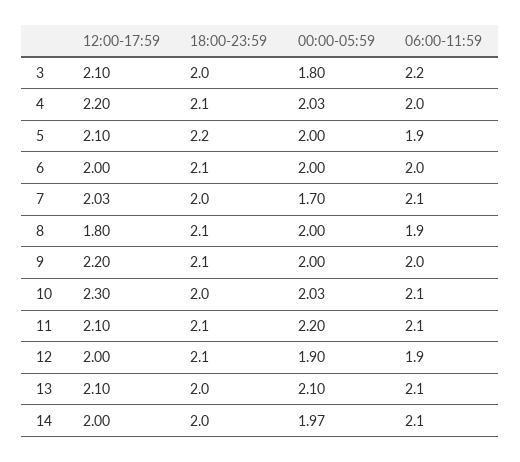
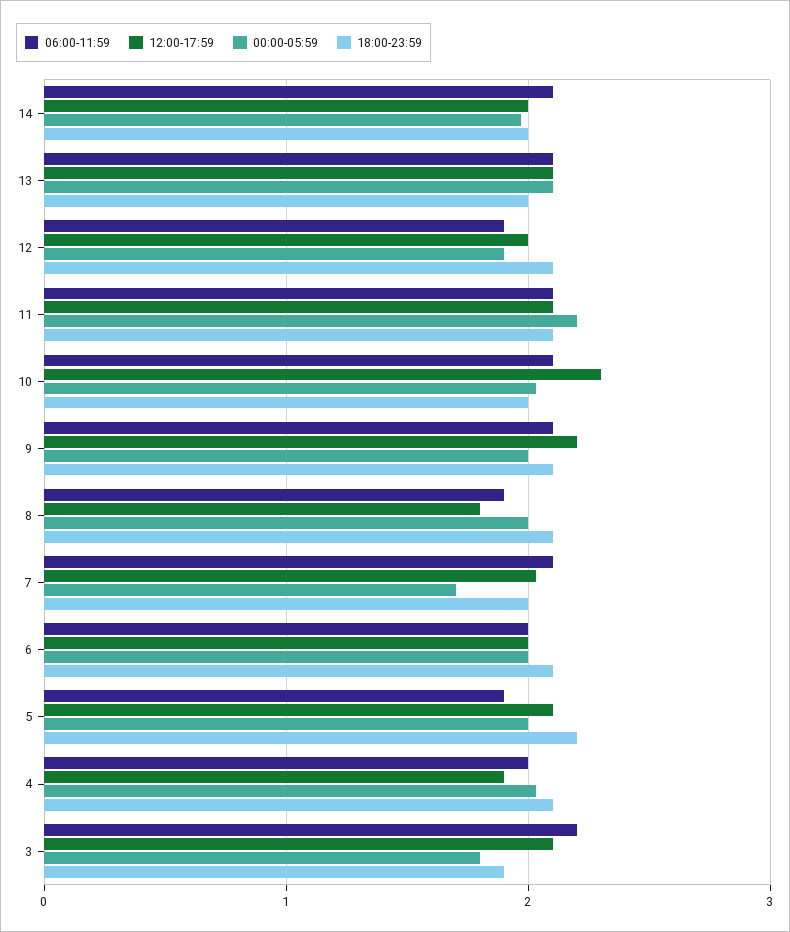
18:00-23:59, 3: 2 -> 1.9
12:00-17:59, 4: 2.2 -> 1.9
06:00-11:59, 9: 2 -> 2.1

